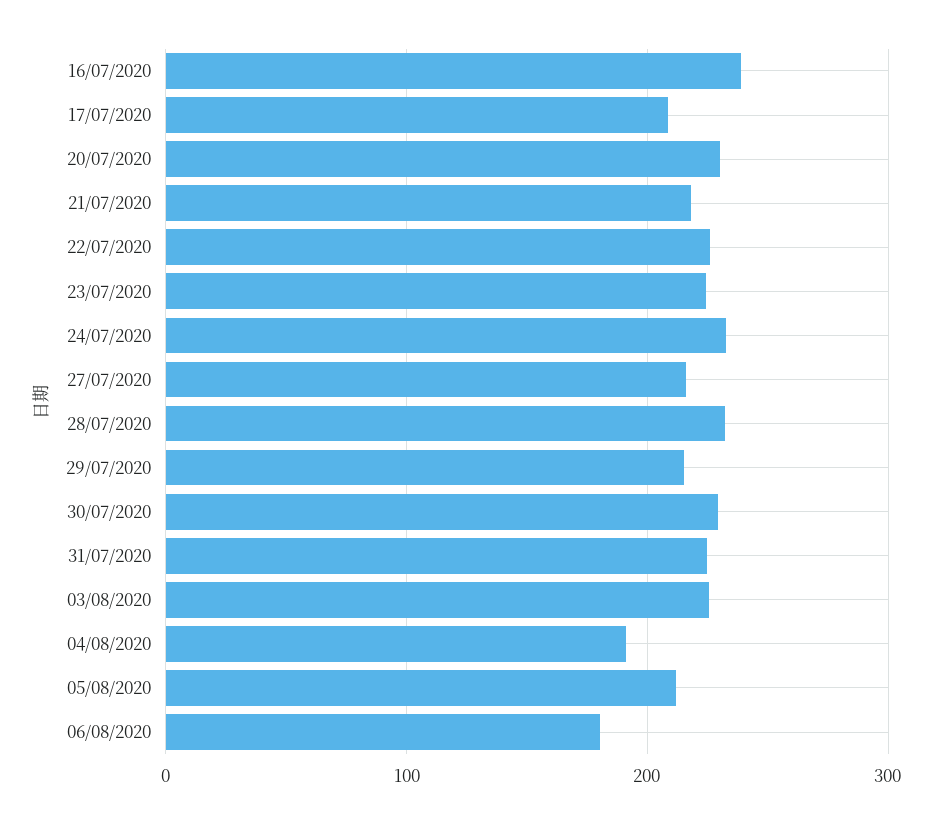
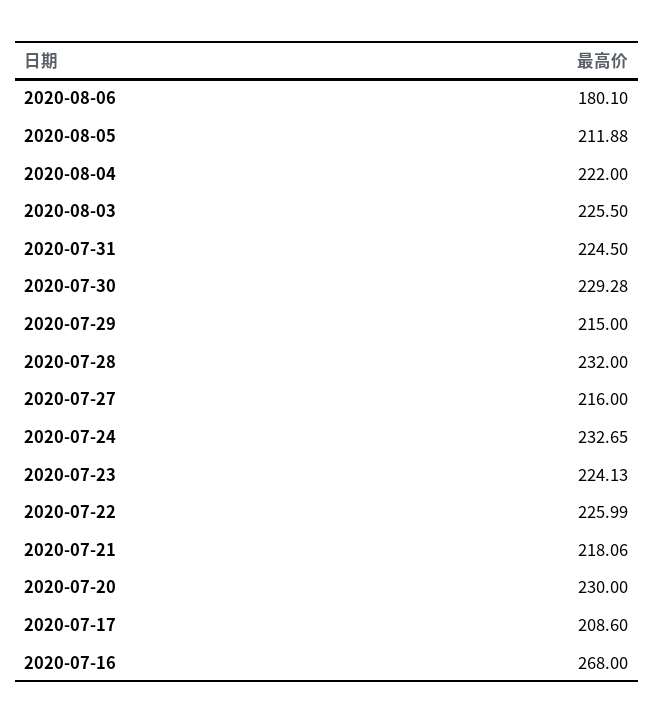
16/07/2020: 240 -> 268
04/08/2020: 190 -> 222

